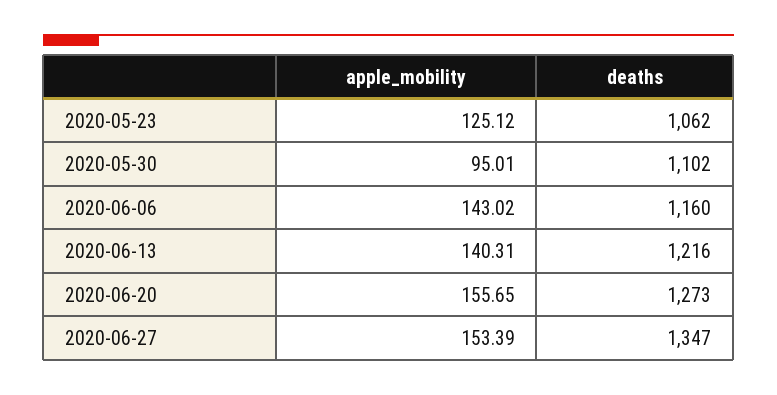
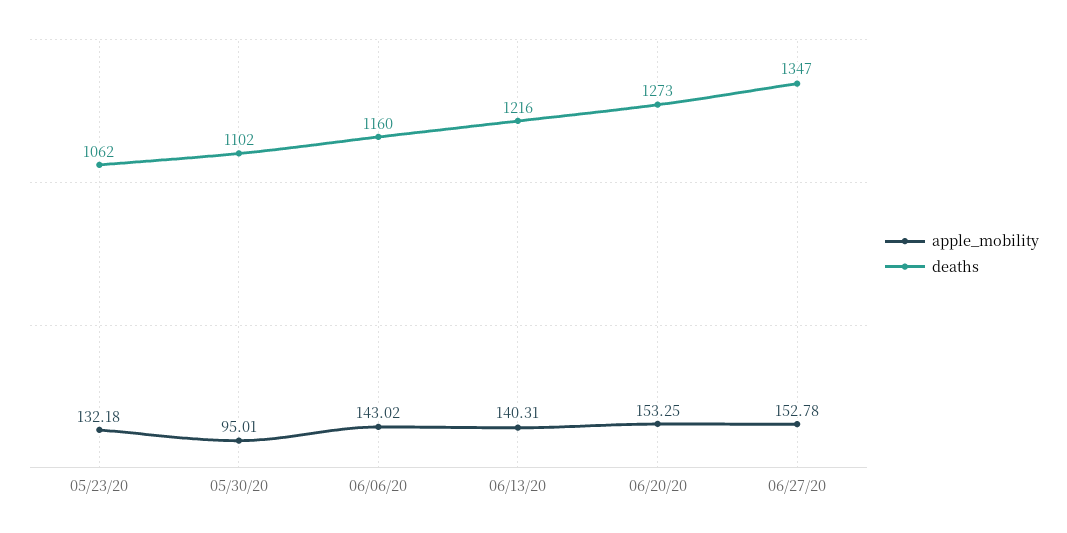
apple_mobility, 2020-05-23: 125.12 -> 132.18
apple_mobility, 2020-06-20: 155.65 -> 153.25
apple_mobility, 2020-06-27: 153.39 -> 152.78

